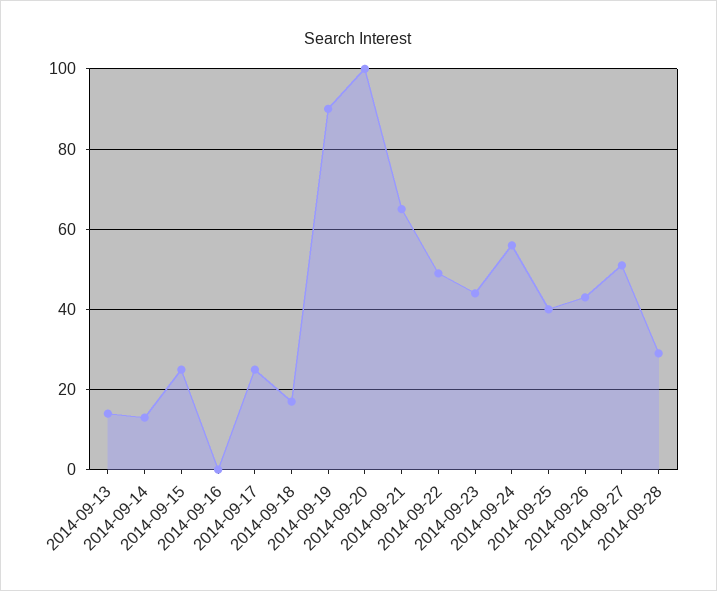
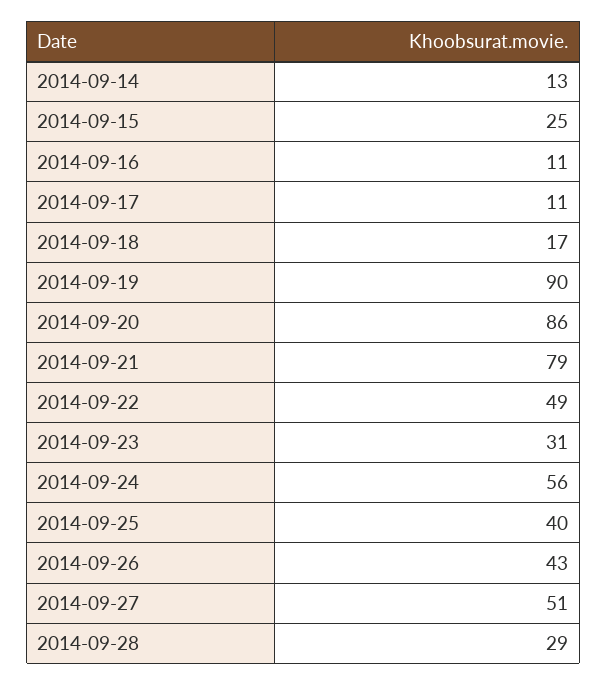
2014-09-13: 15 -> none
2014-09-16: 0 -> 11
2014-09-17: 25 -> 11
2014-09-20: 100 -> 86
2014-09-21: 65 -> 79
2014-09-23: 45 -> 31

